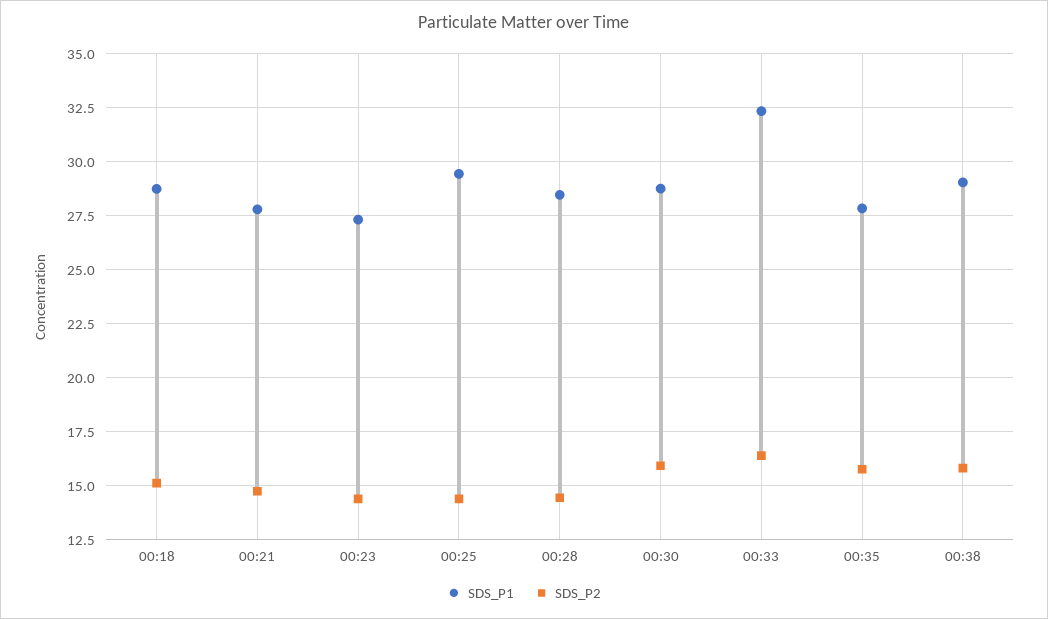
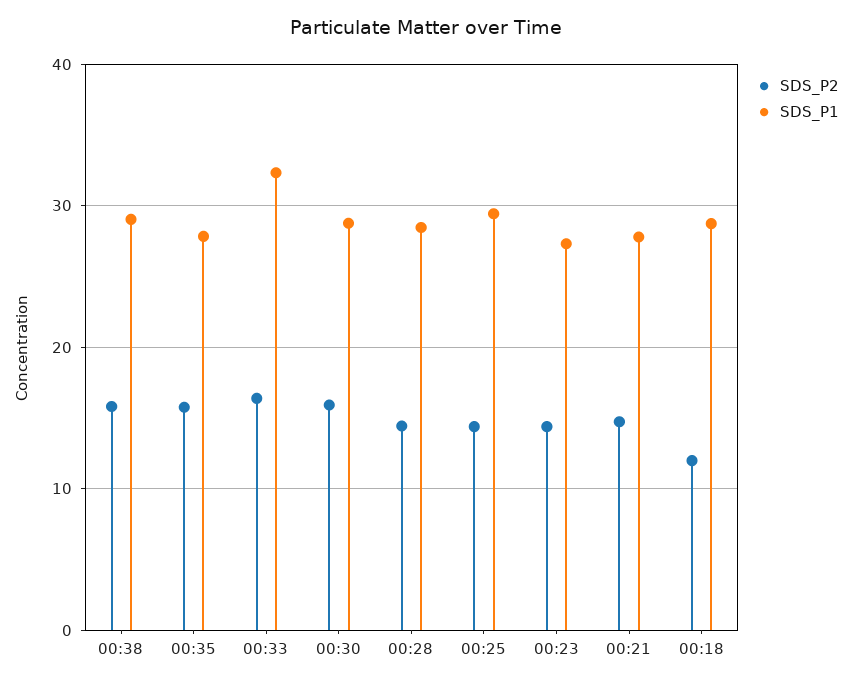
SDS_P2, 00:18: 15 -> 12

